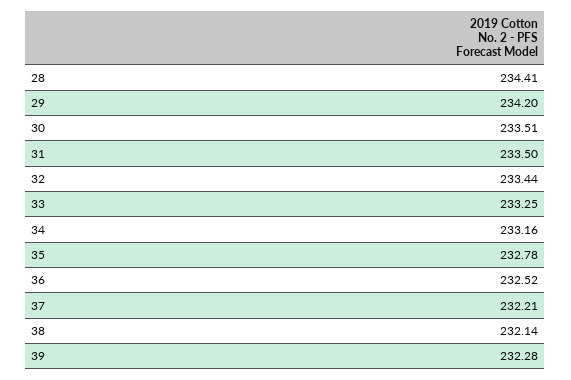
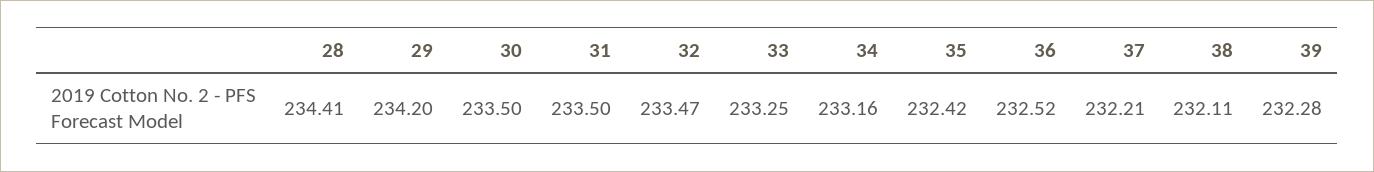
30: 233.51 -> 233.5
32: 233.44 -> 233.47
35: 232.78 -> 232.42
38: 232.14 -> 232.11

